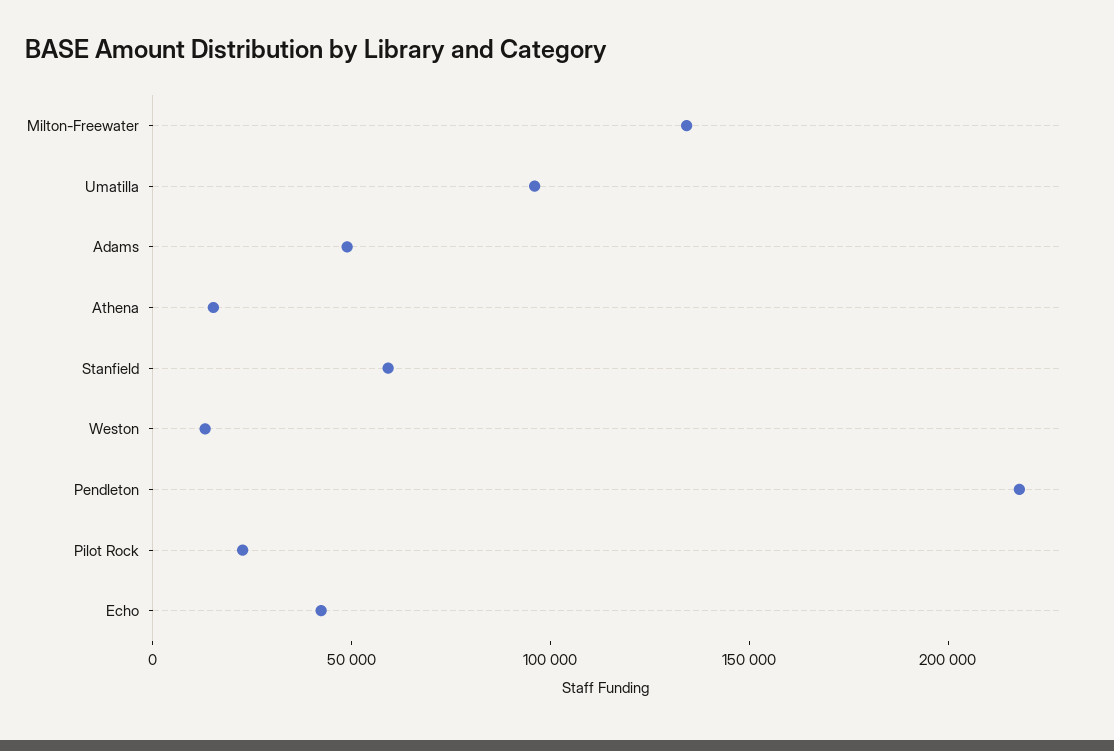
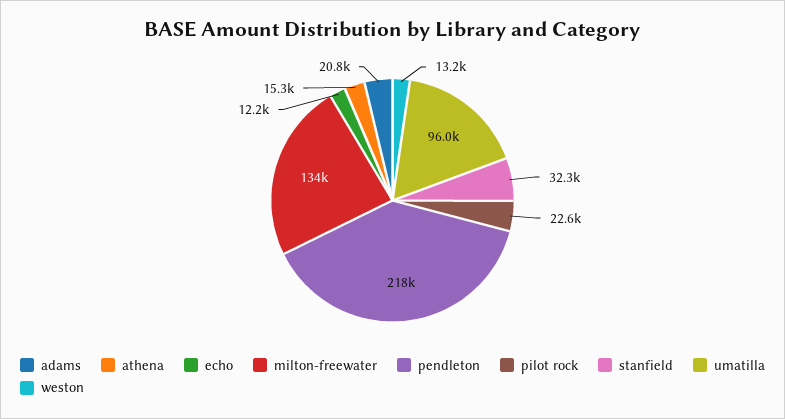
Adams: 50000 -> 20800
Stanfield: 60000 -> 32300
Echo: 40000 -> 12200

